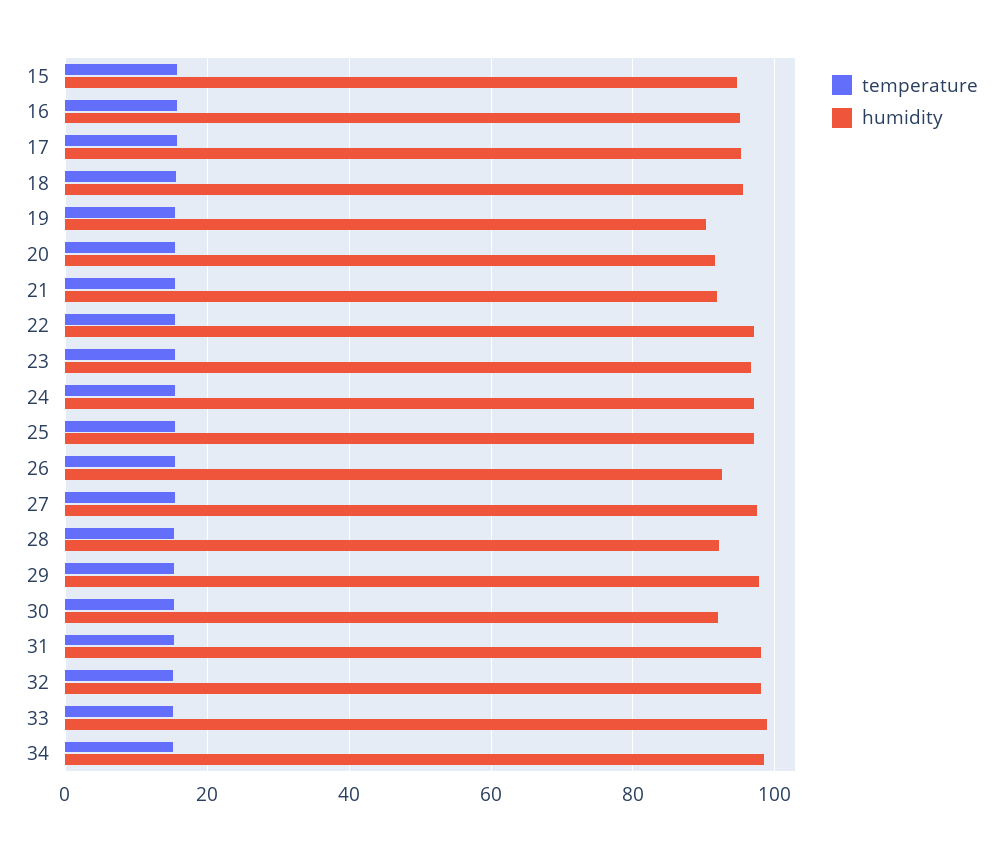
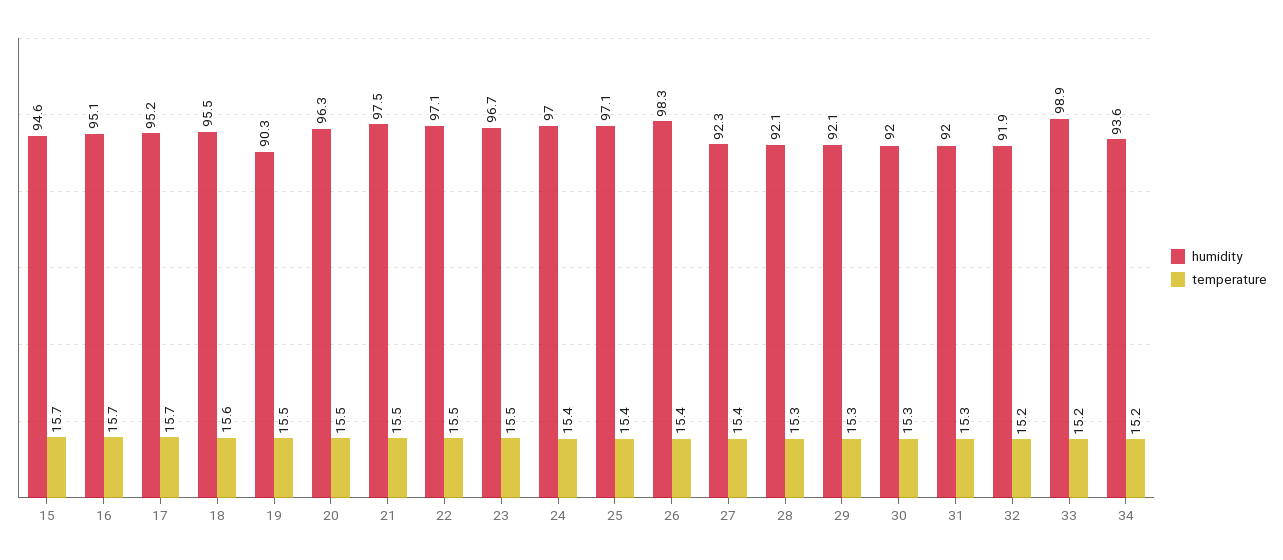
humidity, 20: 92 -> 96.3
humidity, 21: 92 -> 97.5
humidity, 26: 92 -> 98.3
humidity, 27: 98 -> 92.3
humidity, 29: 98 -> 92.1
humidity, 31: 98 -> 92
humidity, 32: 98 -> 91.9
humidity, 34: 98 -> 93.6

